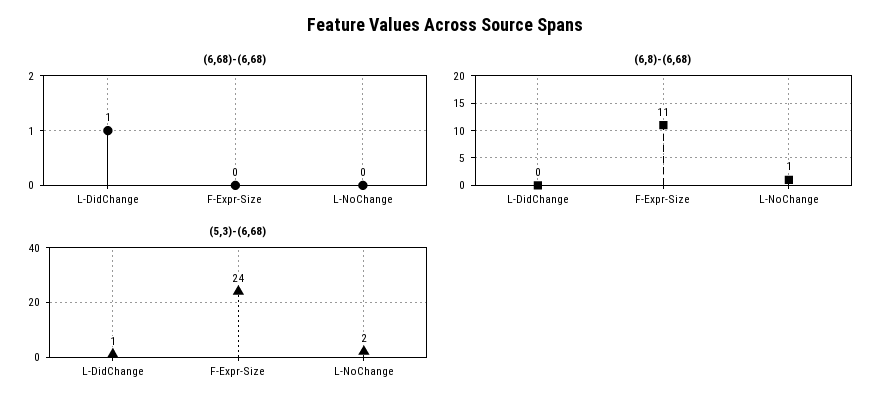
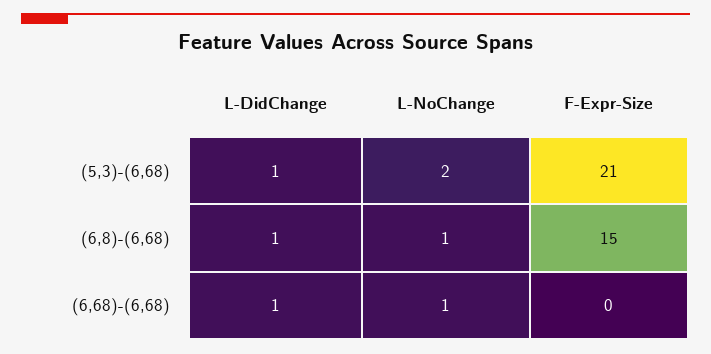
(6,68)-(6,68), L-NoChange: 0 -> 1
(6,8)-(6,68), L-DidChange: 0 -> 1
(6,8)-(6,68), F-Expr-Size: 11 -> 15
(5,3)-(6,68), F-Expr-Size: 24 -> 21

